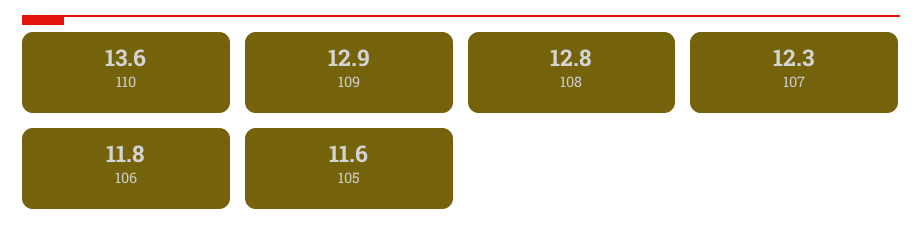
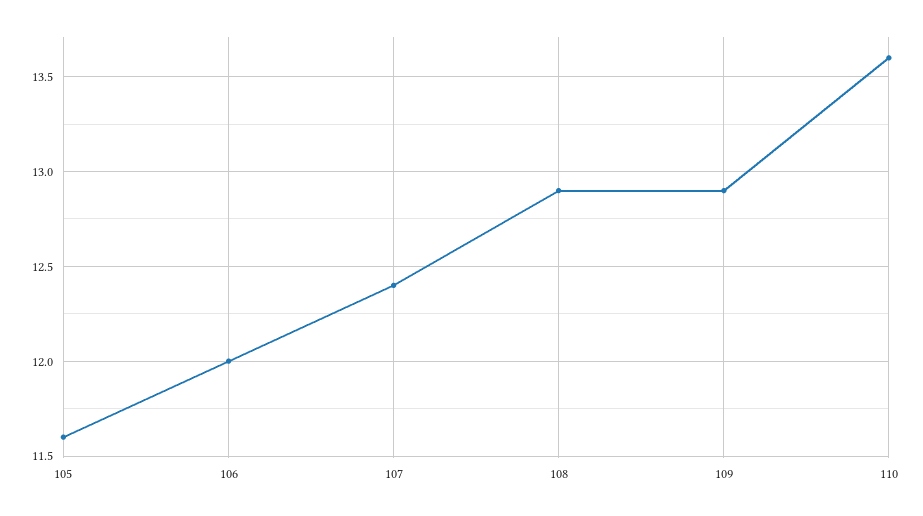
108: 12.8 -> 12.9
107: 12.3 -> 12.4
106: 11.8 -> 12

